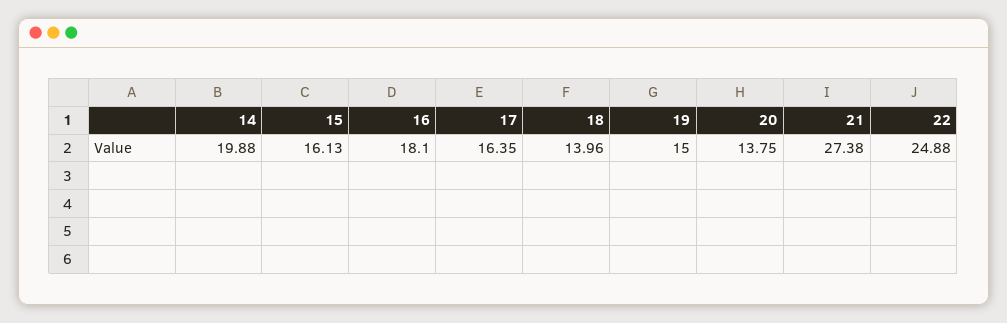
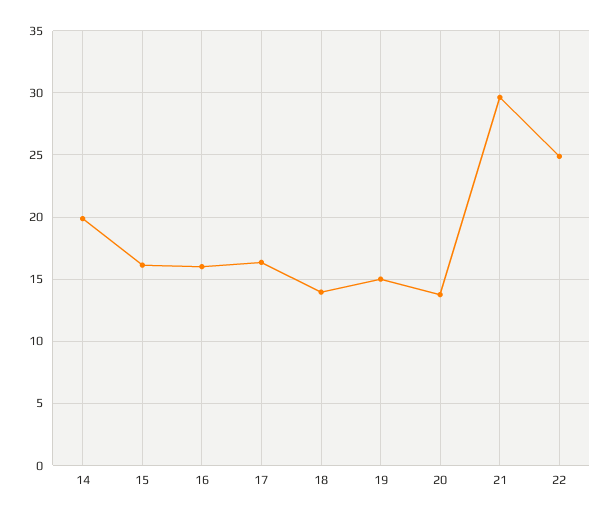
16: 18.1 -> 16
21: 27.38 -> 29.5

